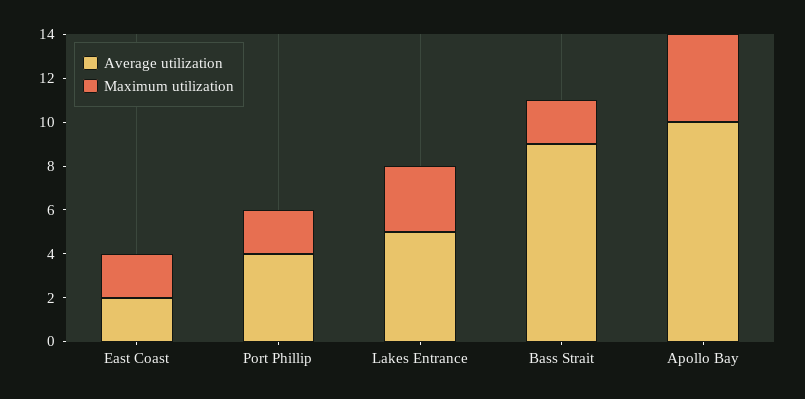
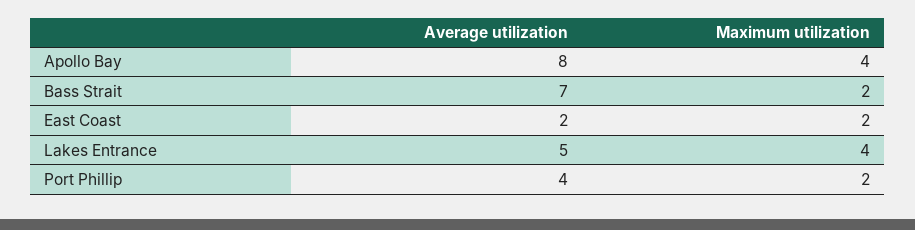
Maximum utilization, Lakes Entrance: 3 -> 4
Average utilization, Bass Strait: 9 -> 7
Average utilization, Apollo Bay: 10 -> 8

